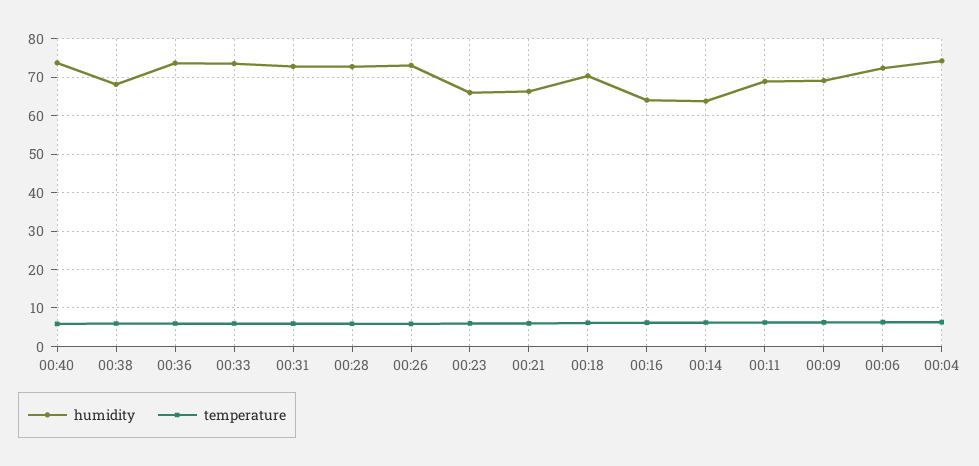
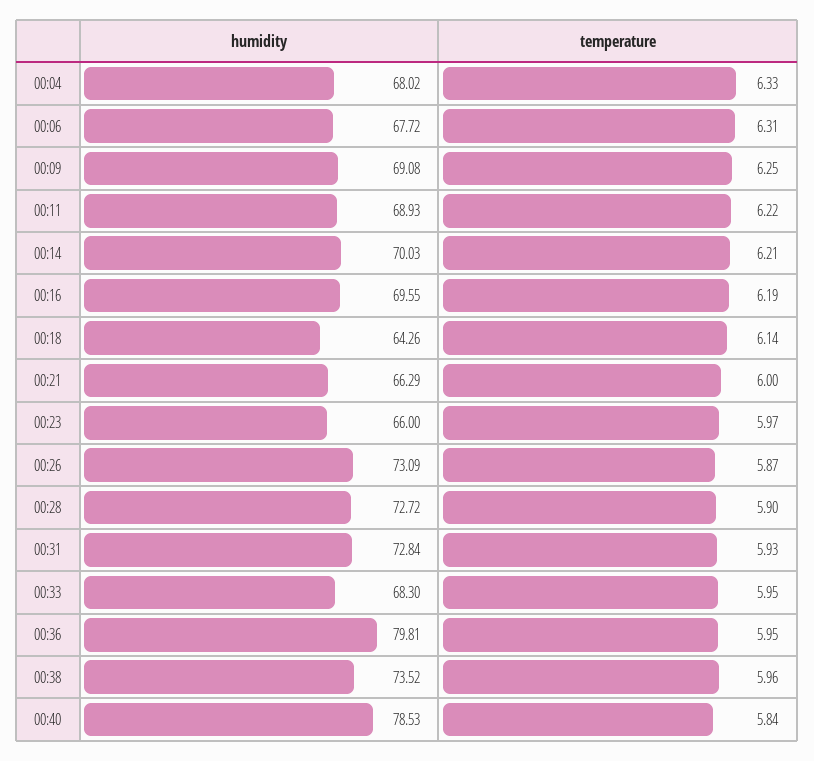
humidity, 00:40: 74 -> 78.53
humidity, 00:38: 68 -> 73.52
humidity, 00:36: 74 -> 79.81
humidity, 00:33: 74 -> 68.3
humidity, 00:18: 70 -> 64.26
humidity, 00:16: 64 -> 69.55
humidity, 00:14: 64 -> 70.03
humidity, 00:06: 72 -> 67.72
humidity, 00:04: 74 -> 68.02

